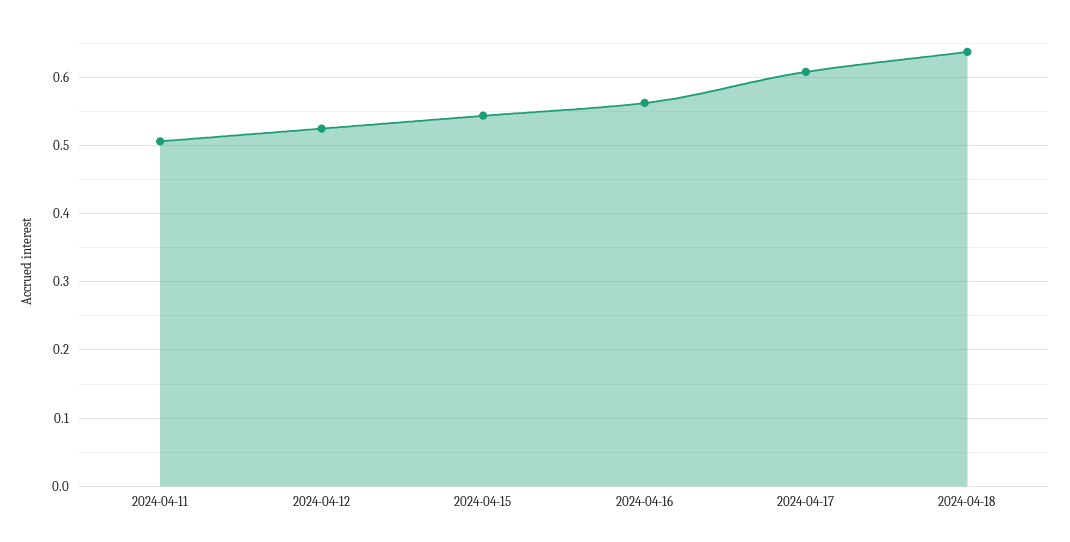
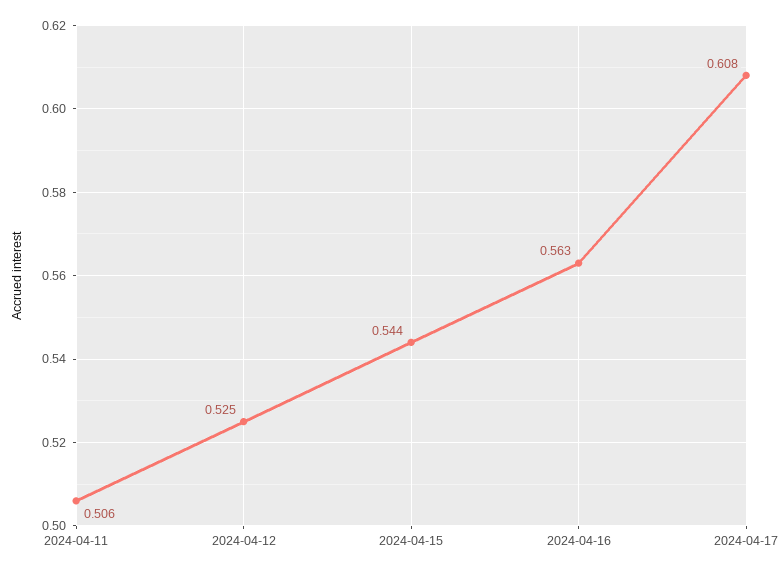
2024-04-18: 0.64 -> none

